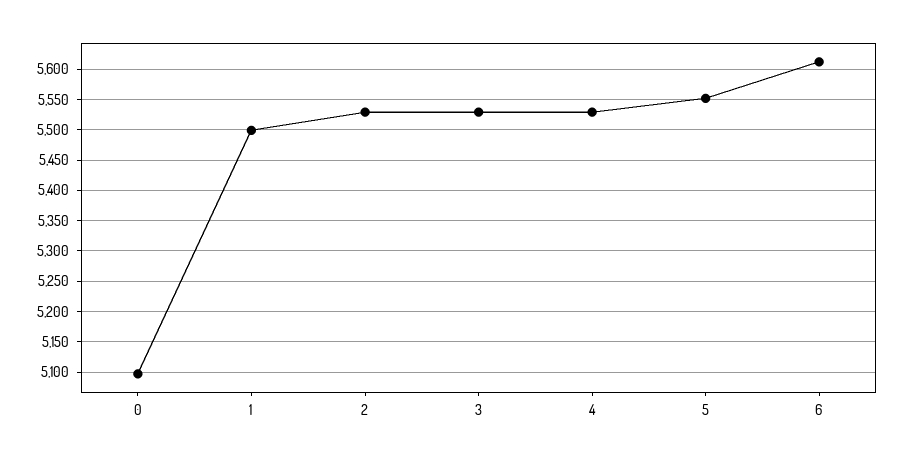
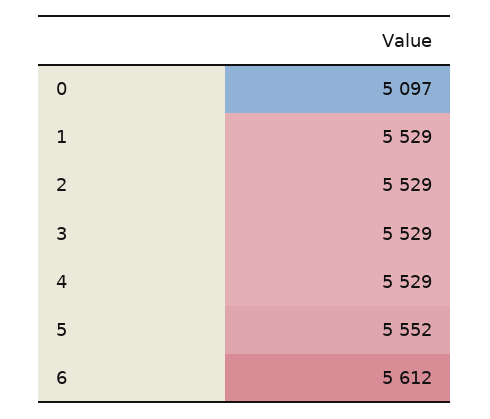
1: 5500 -> 5529

